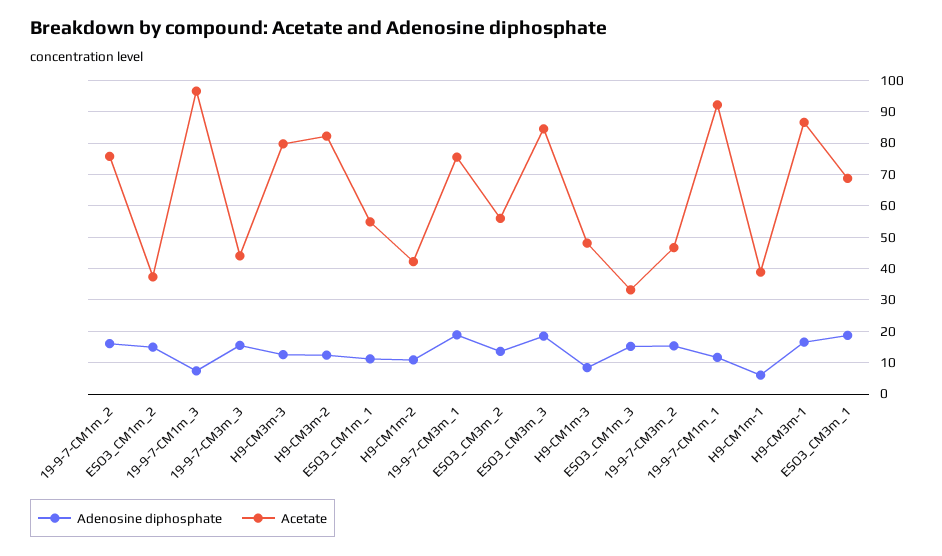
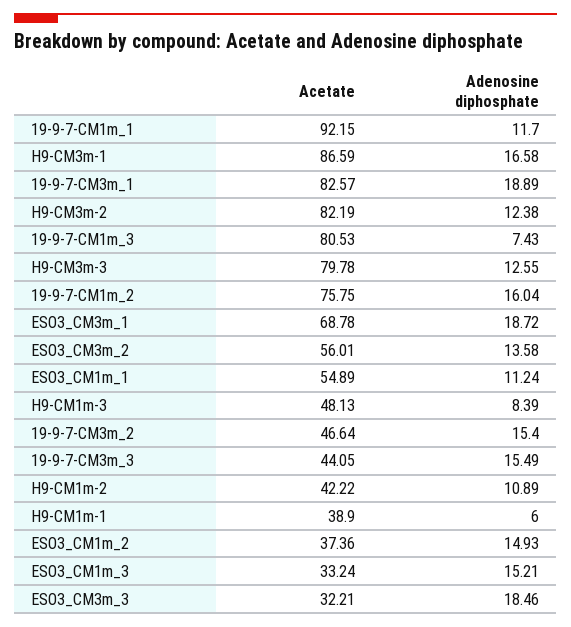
Acetate, 19-9-7-CM1m_3: 96 -> 80.53
Acetate, 19-9-7-CM3m_1: 76 -> 82.57
Acetate, ESO3_CM3m_3: 84 -> 32.21

